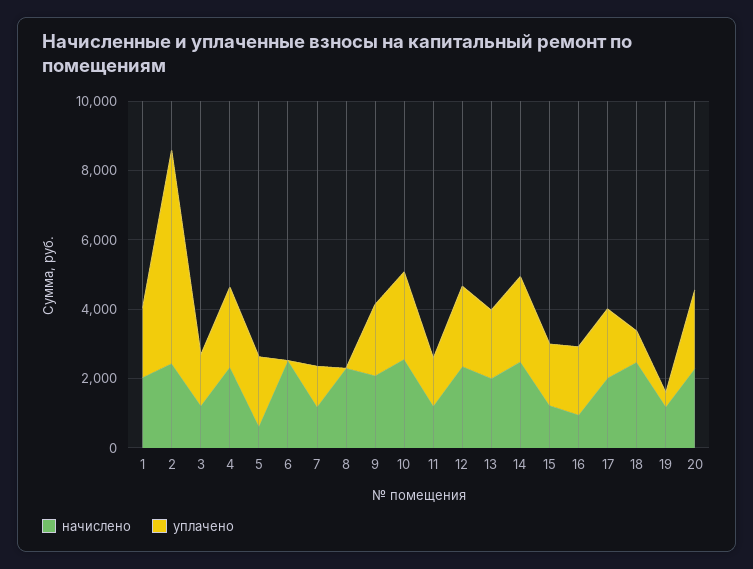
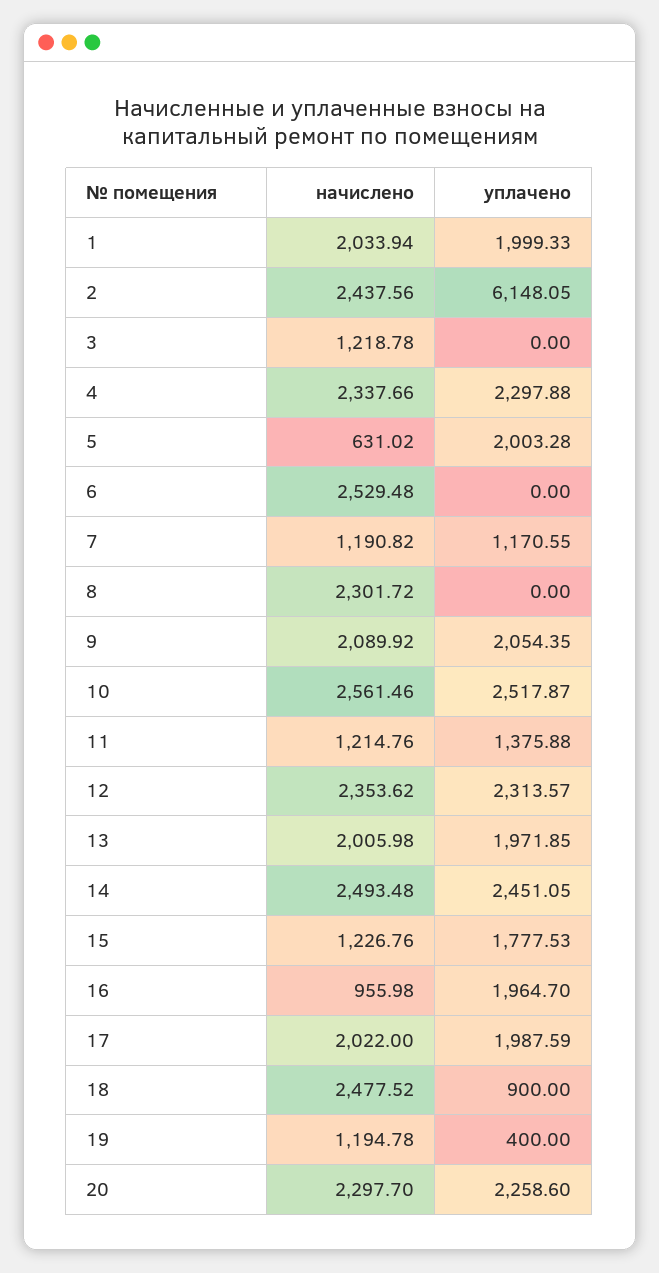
уплачено, 3: 1500 -> 0

